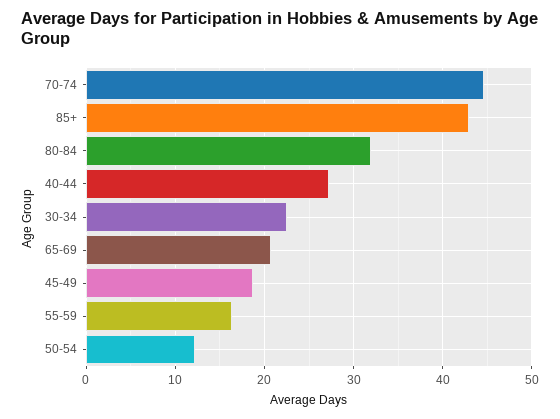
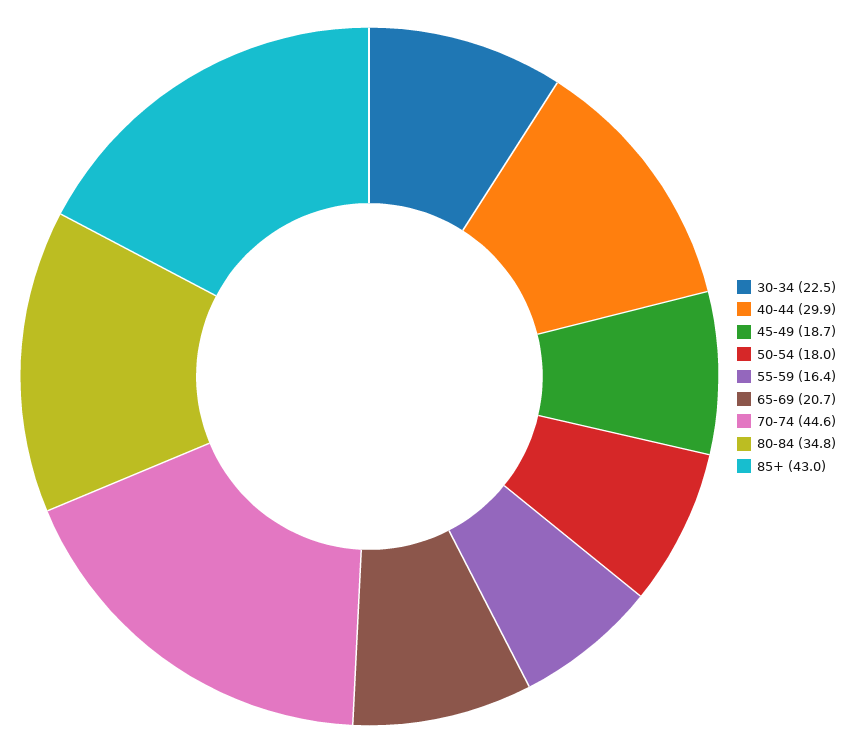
80-84: 32 -> 34.8
40-44: 27 -> 29.9
50-54: 12 -> 18

